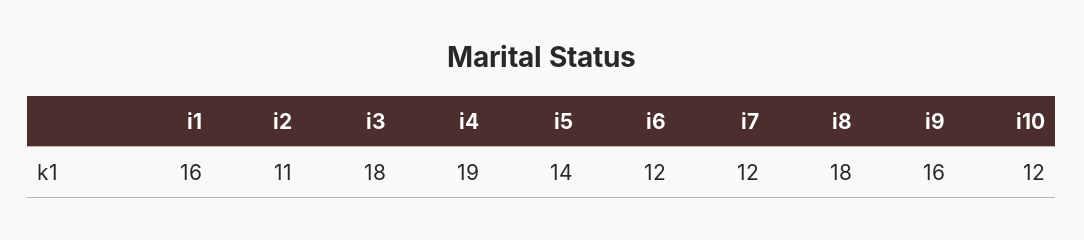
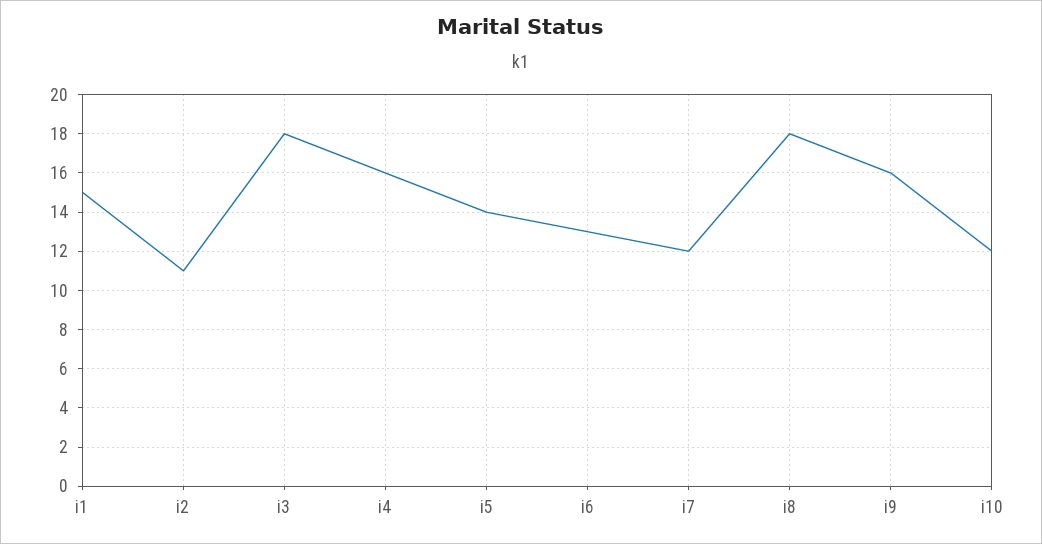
i1: 16 -> 15
i4: 19 -> 16
i6: 12 -> 13

